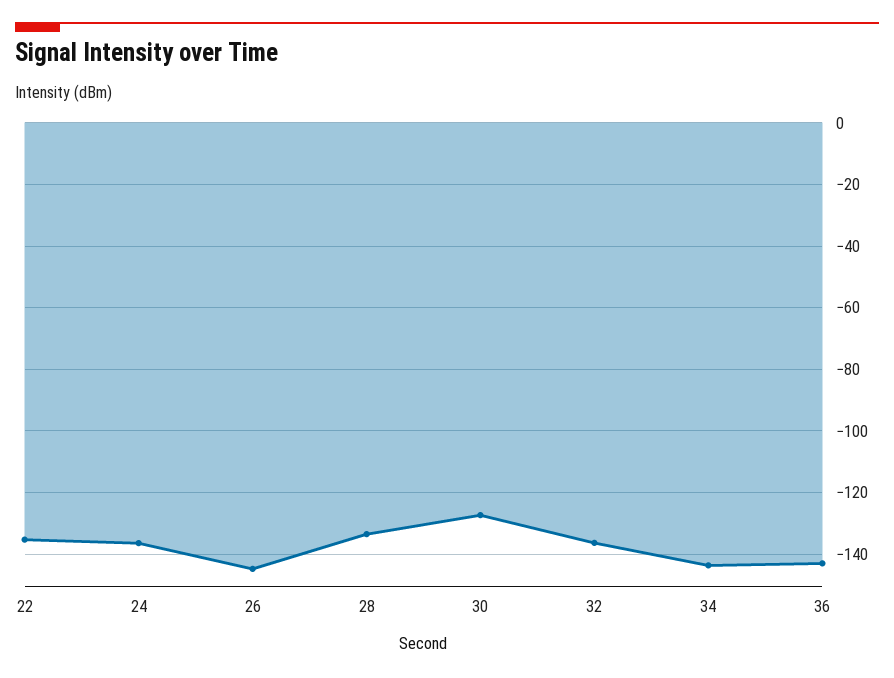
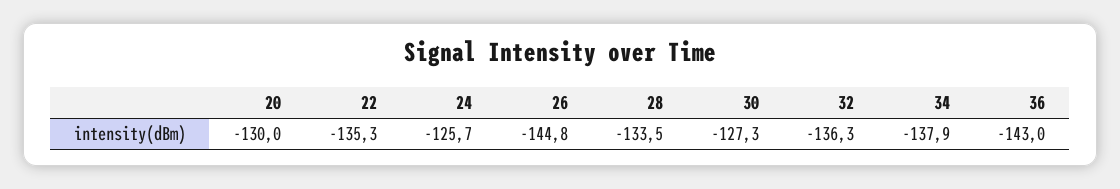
24: -136 -> -125.7
34: -144 -> -137.9
20: none -> -130

